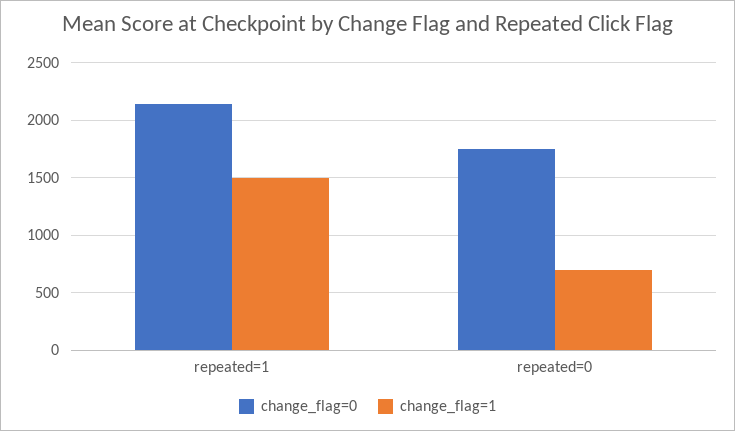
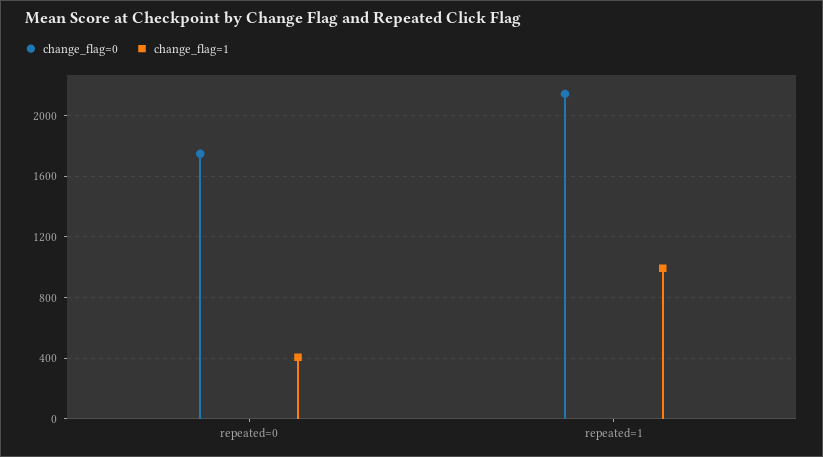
change_flag=1, repeated=1: 1500 -> 1000
change_flag=1, repeated=0: 700 -> 400

